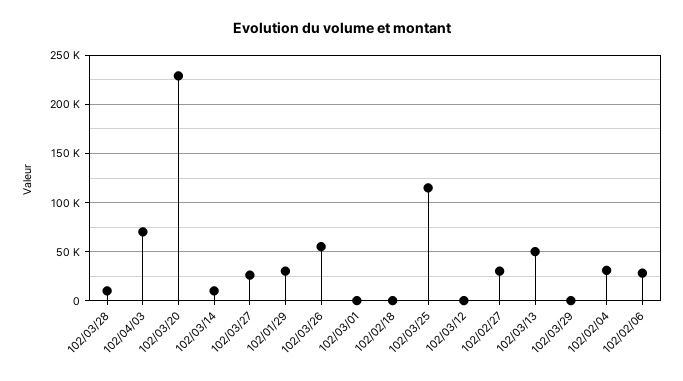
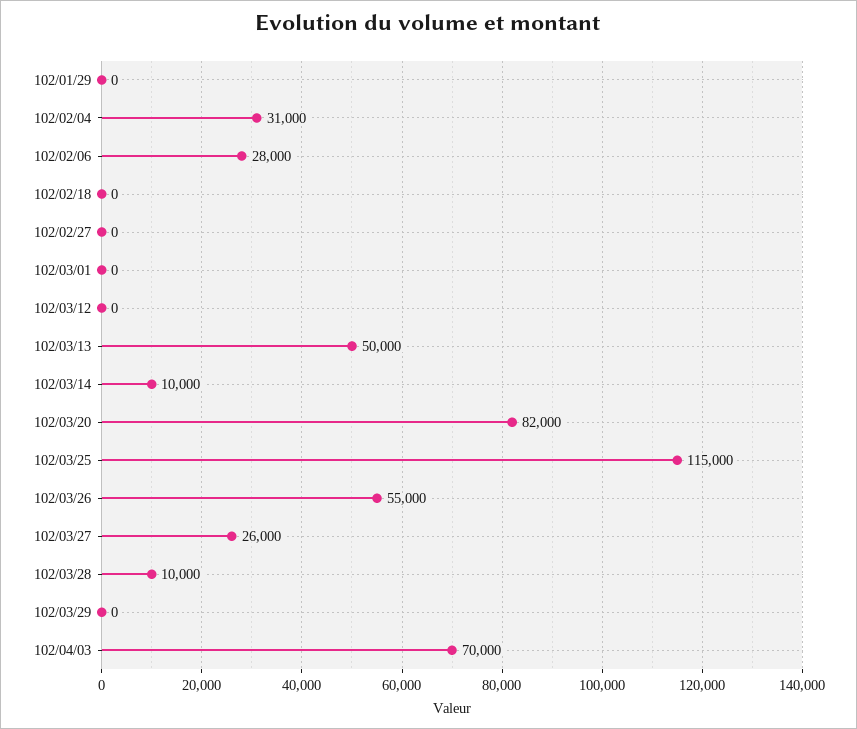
102/03/20: 230000 -> 82000
102/01/29: 30000 -> 0
102/02/27: 30000 -> 0

